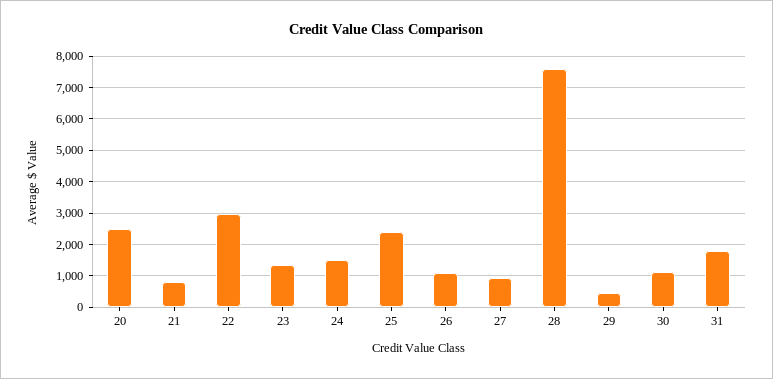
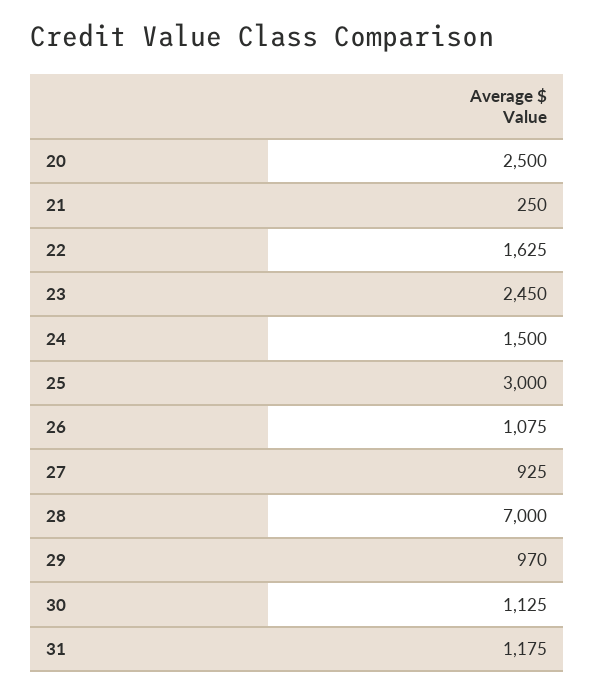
21: 800 -> 250
22: 3000 -> 1625
23: 1400 -> 2450
25: 2400 -> 3000
28: 7600 -> 7000
29: 400 -> 970
31: 1800 -> 1175

